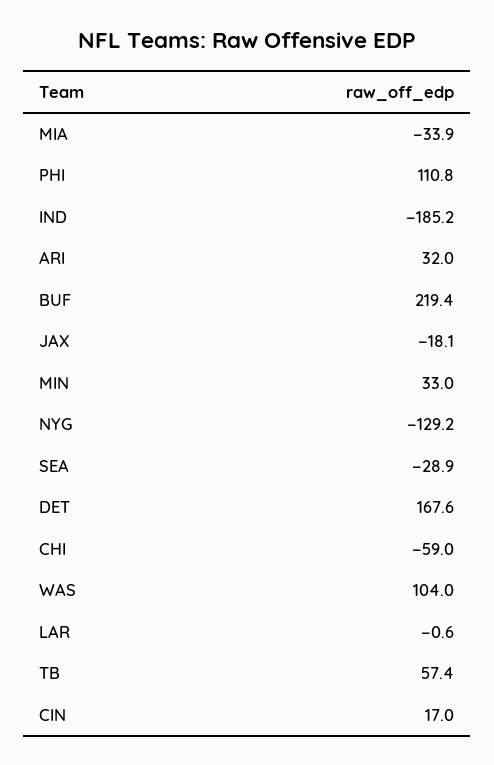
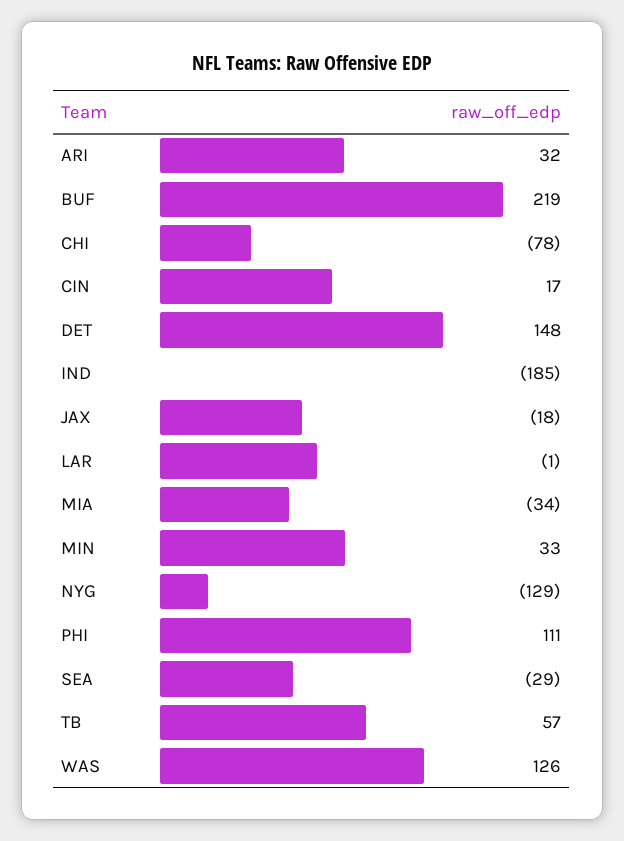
DET: 167.6 -> 148
CHI: -59 -> -78
WAS: 104 -> 126

